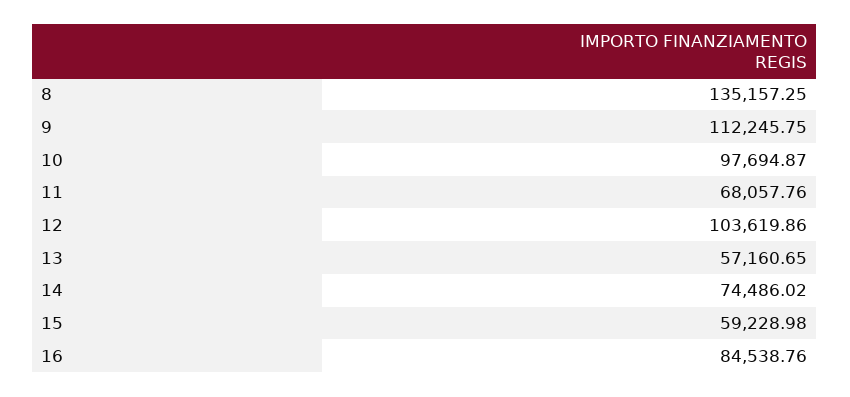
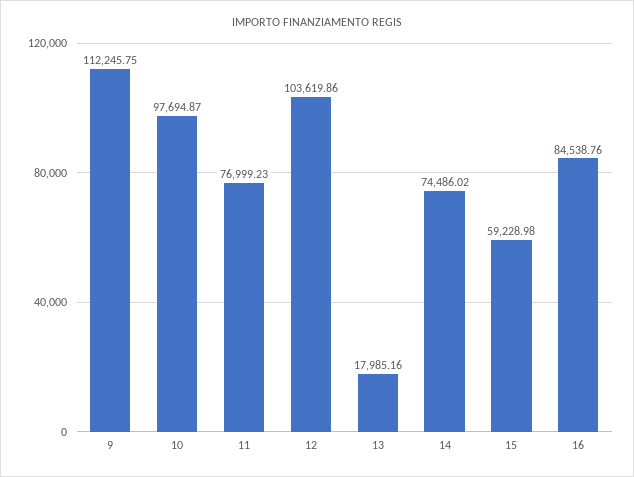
8: 135157.25 -> none
11: 68057.76 -> 76999.23
13: 57160.65 -> 17985.16

